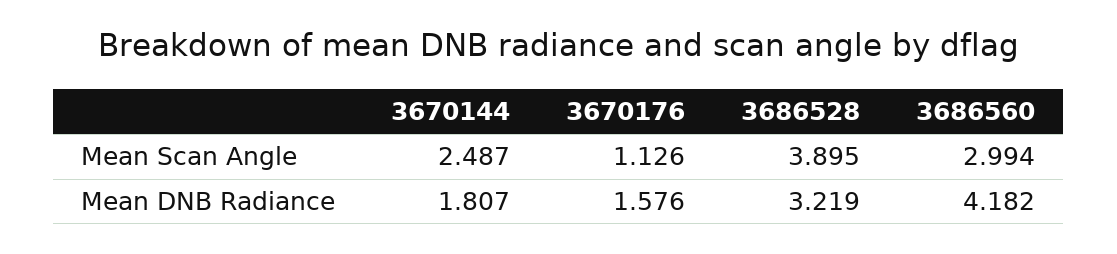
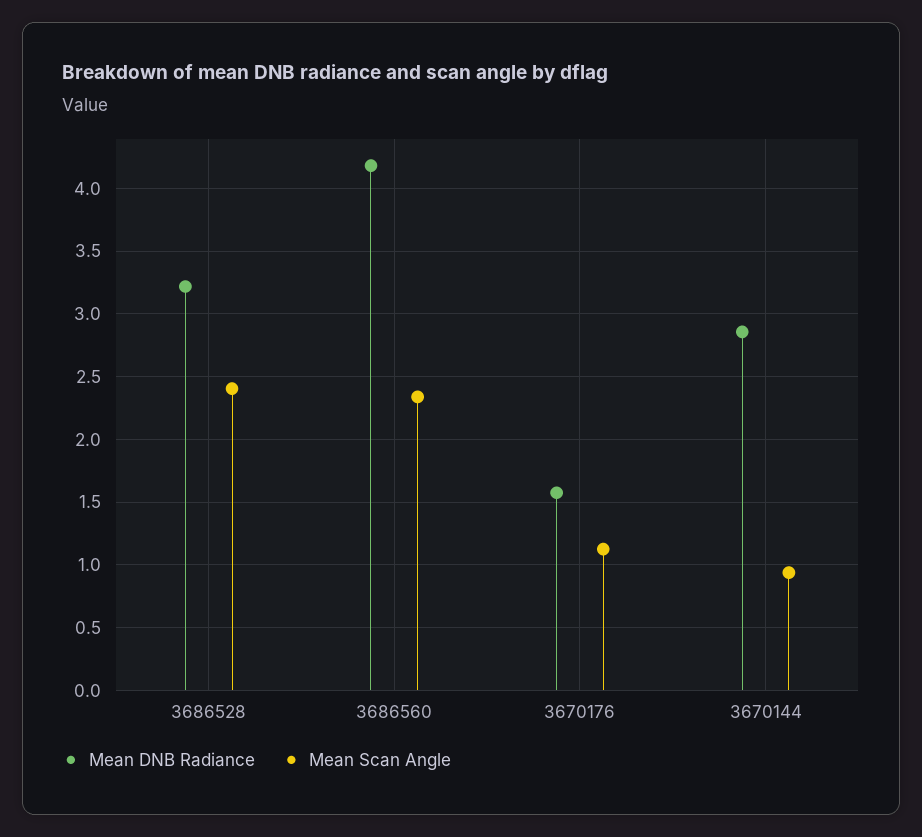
Mean Scan Angle, 3670144: 2.487 -> 0.95
Mean Scan Angle, 3686528: 3.895 -> 2.4
Mean Scan Angle, 3686560: 2.994 -> 2.35
Mean DNB Radiance, 3670144: 1.807 -> 2.85

